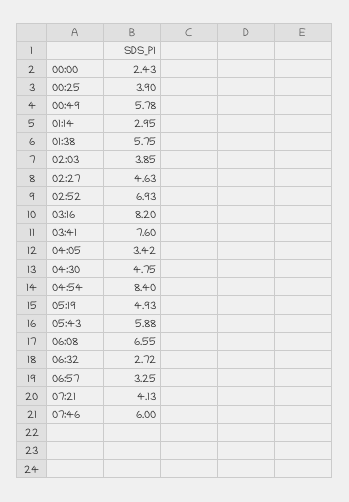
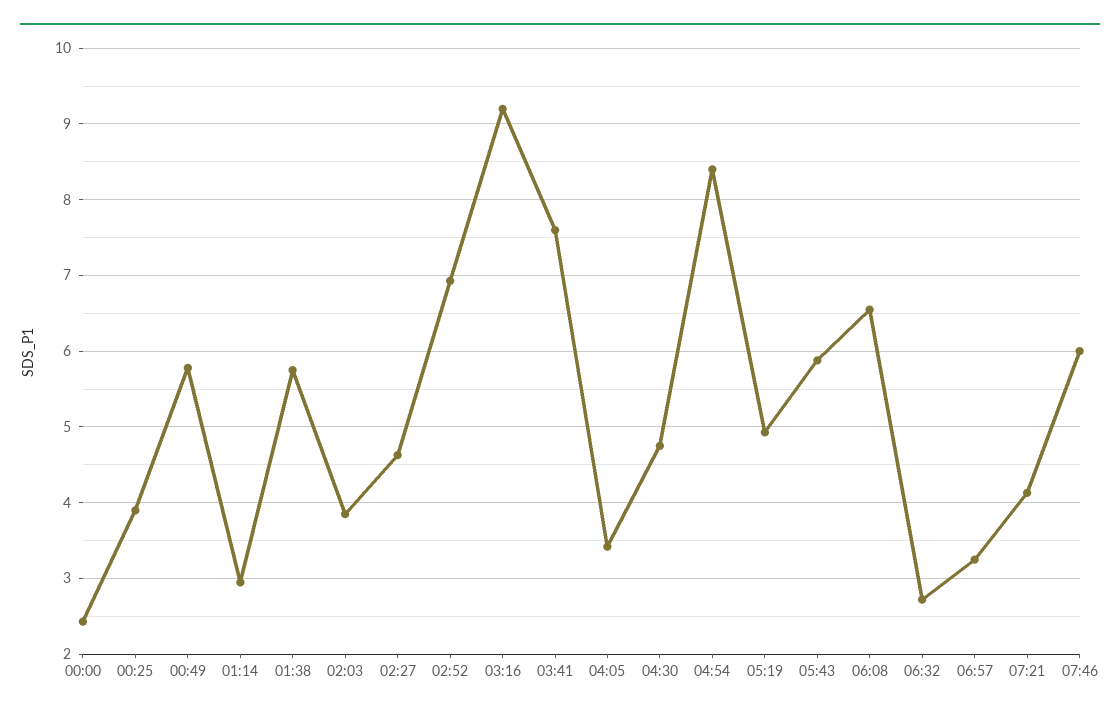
03:16: 8.2 -> 9.2

